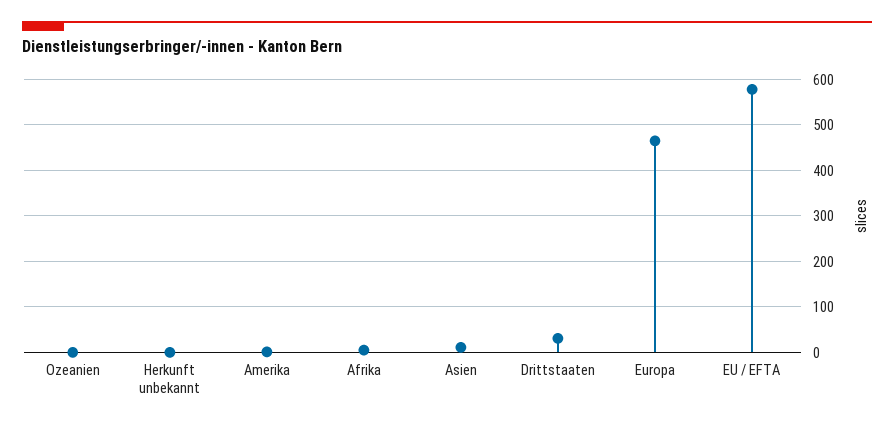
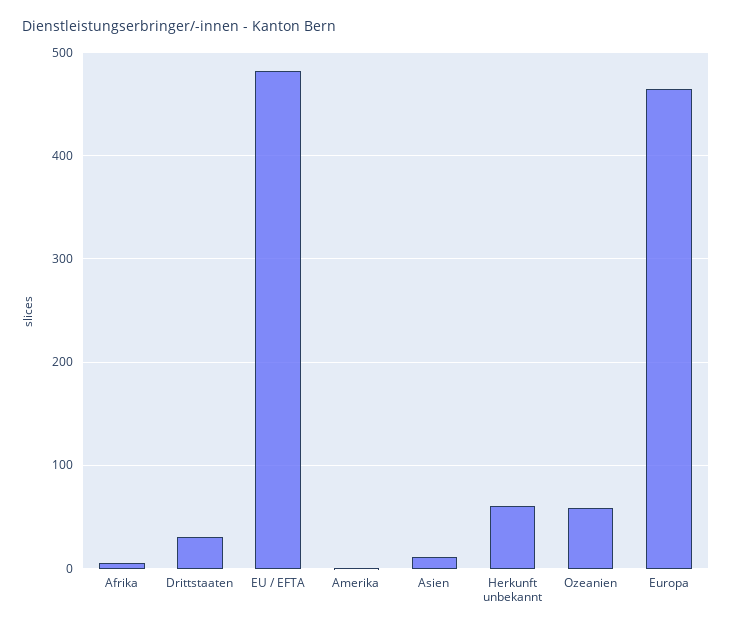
Ozeanien: 0 -> 60
Herkunft unbekannt: 0 -> 60
EU / EFTA: 580 -> 480

